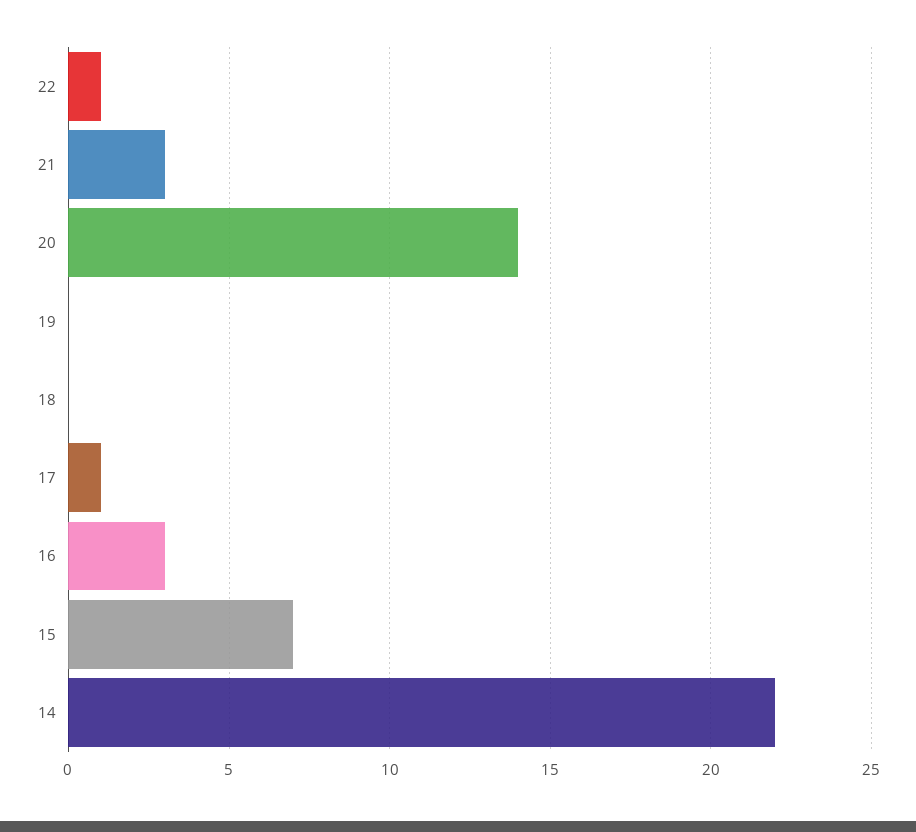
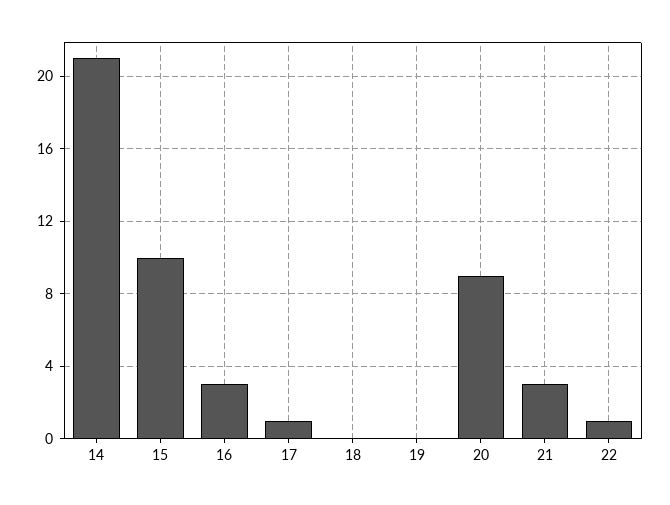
20: 14 -> 9
15: 7 -> 10
14: 22 -> 21

